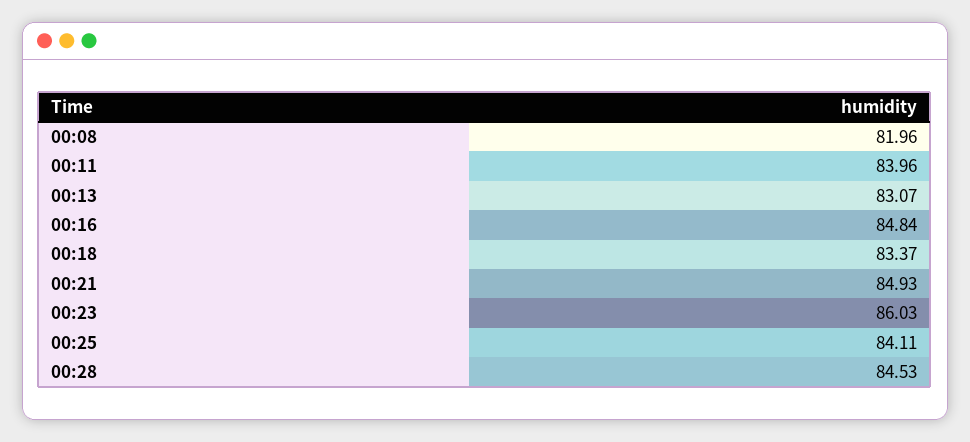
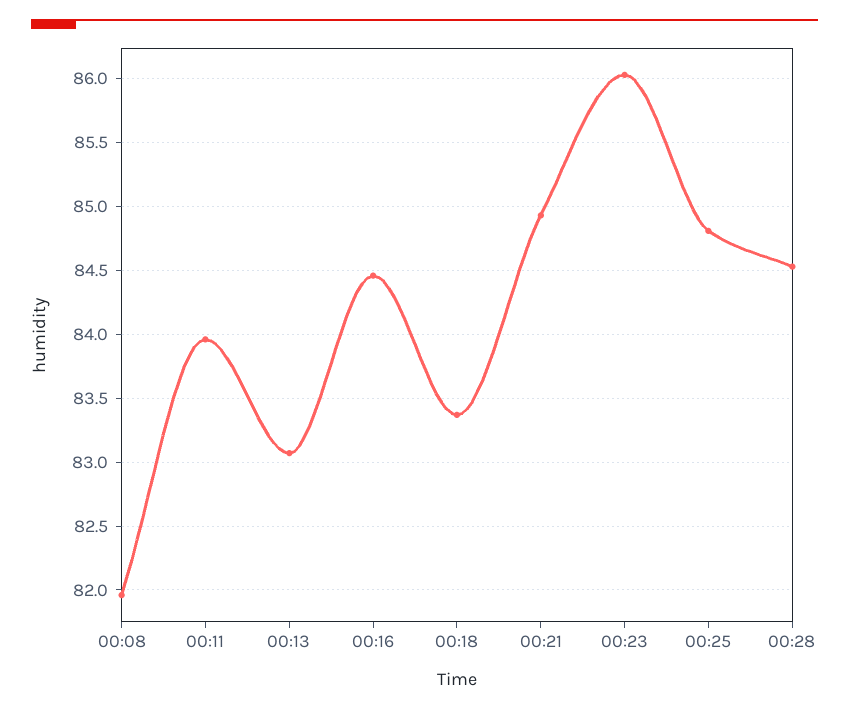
00:16: 84.84 -> 84.45
00:25: 84.11 -> 84.8

